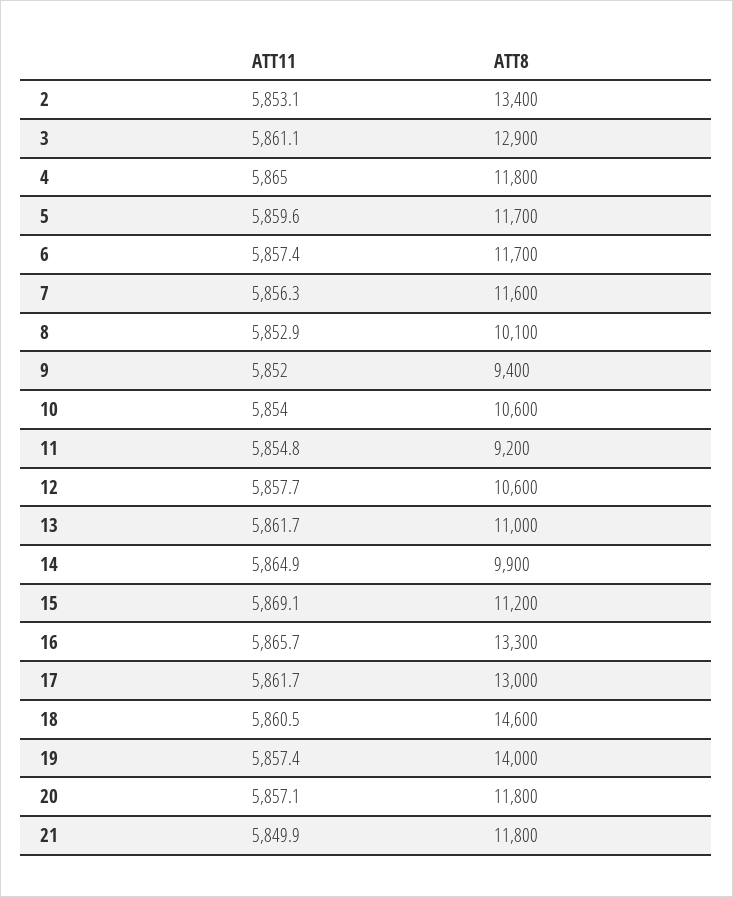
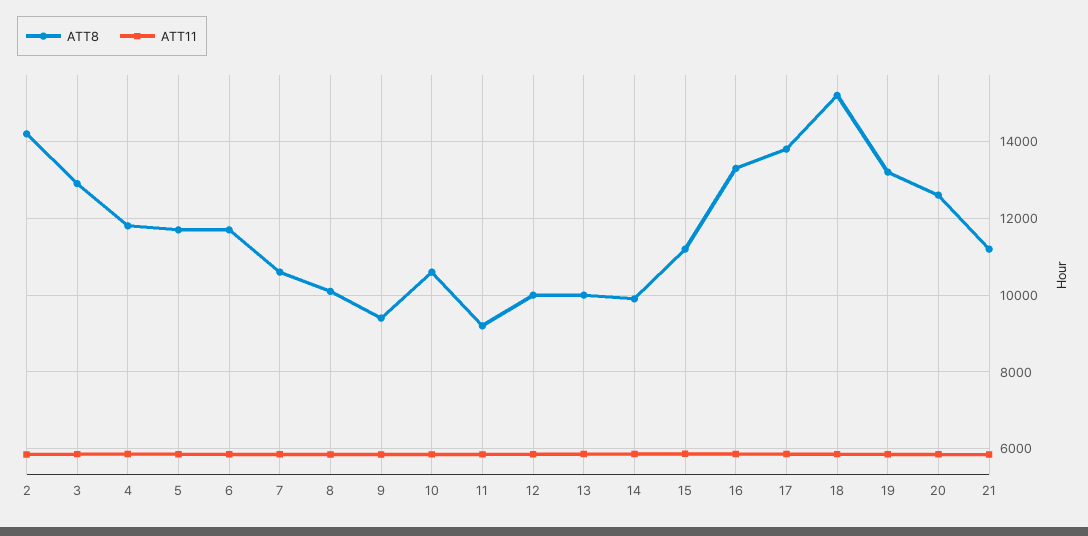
ATT8, 2: 13400 -> 14200
ATT8, 7: 11600 -> 10600
ATT8, 12: 10600 -> 10000
ATT8, 13: 11000 -> 10000
ATT8, 17: 13000 -> 13800
ATT8, 18: 14600 -> 15200
ATT8, 19: 14000 -> 13200
ATT8, 20: 11800 -> 12600
ATT8, 21: 11800 -> 11200

